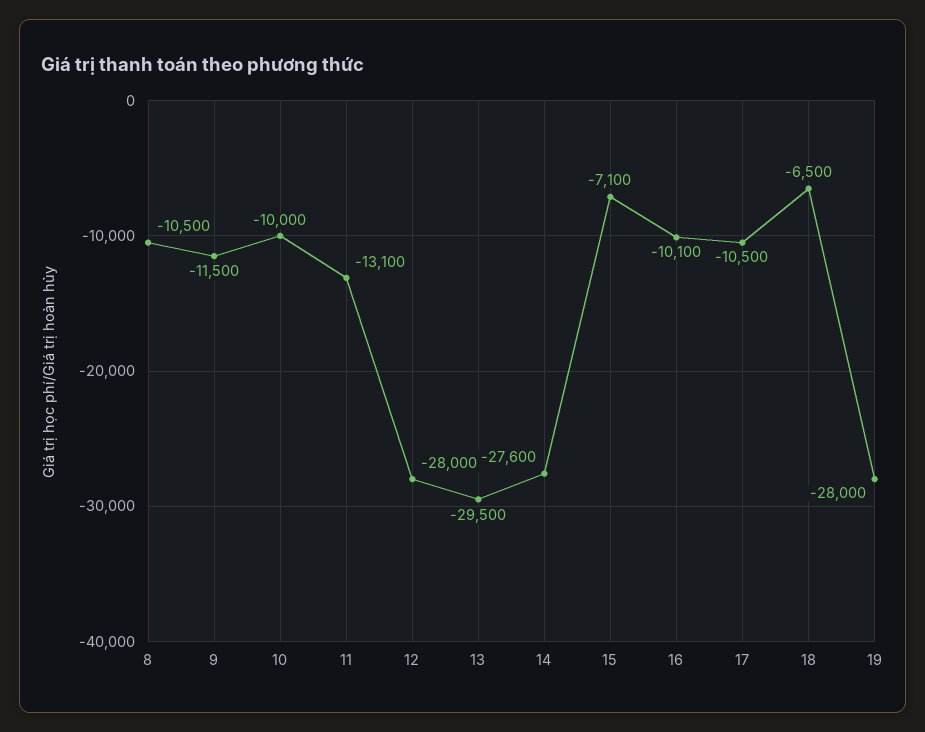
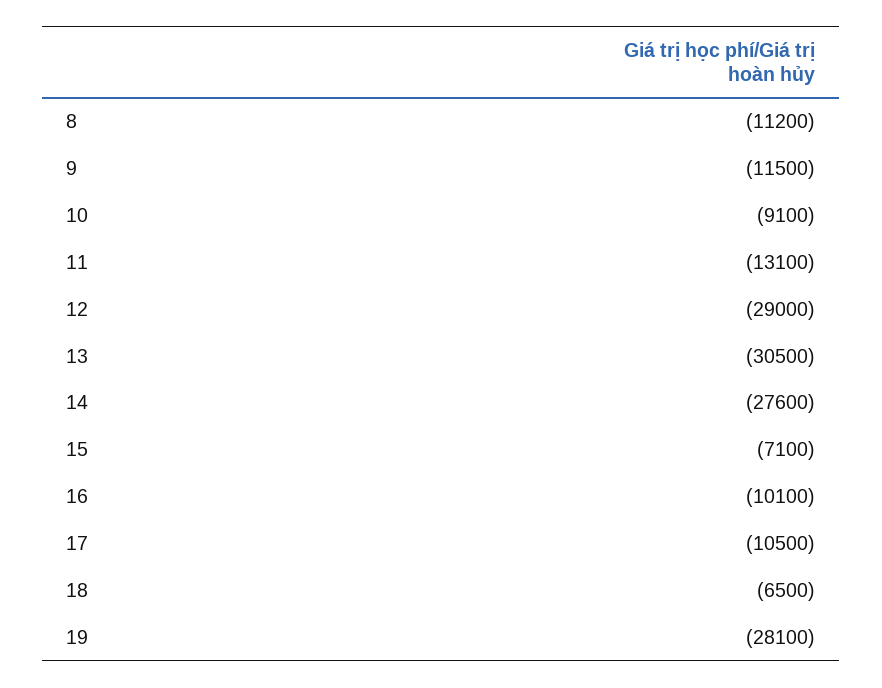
8: -10500 -> -11200
10: -10000 -> -9100
12: -28000 -> -29000
13: -29500 -> -30500
19: -28000 -> -28100

